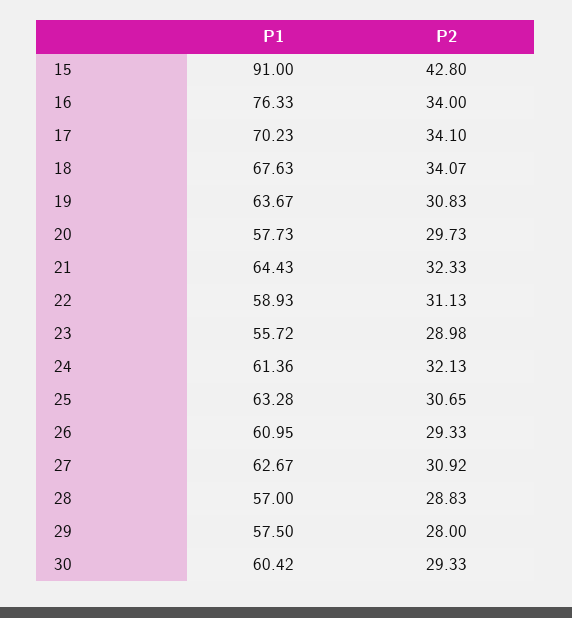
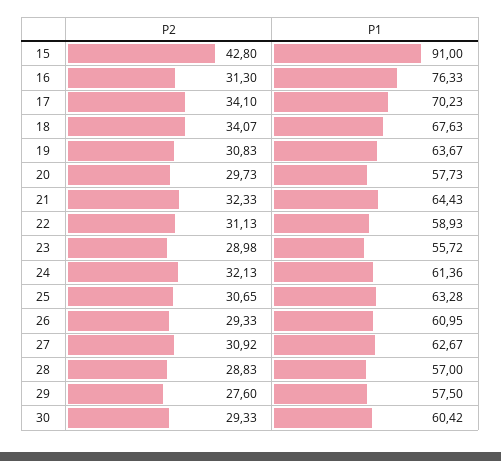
P2, 16: 34 -> 31.3
P2, 29: 28 -> 27.6

